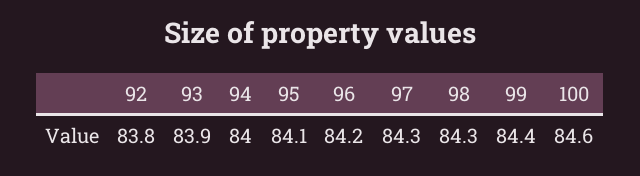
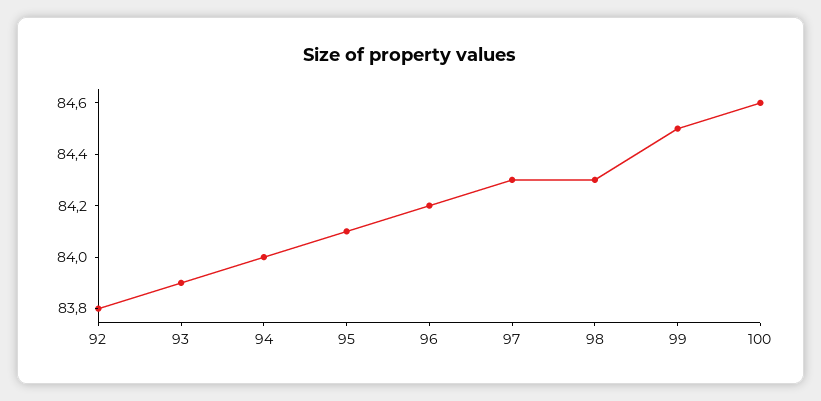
99: 84.4 -> 84.5

